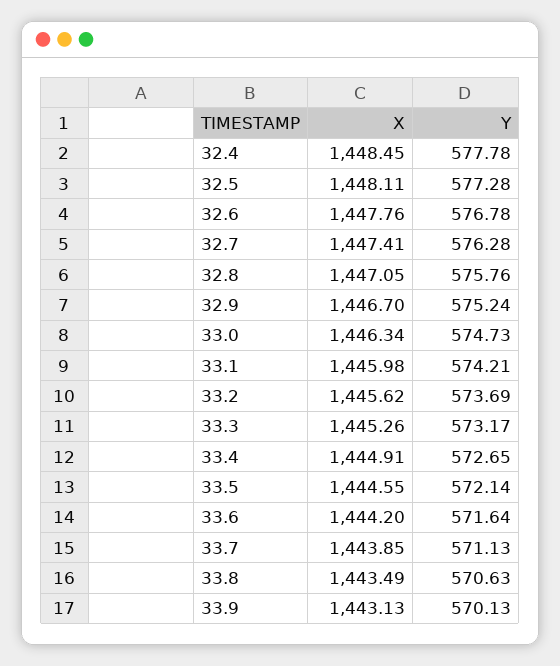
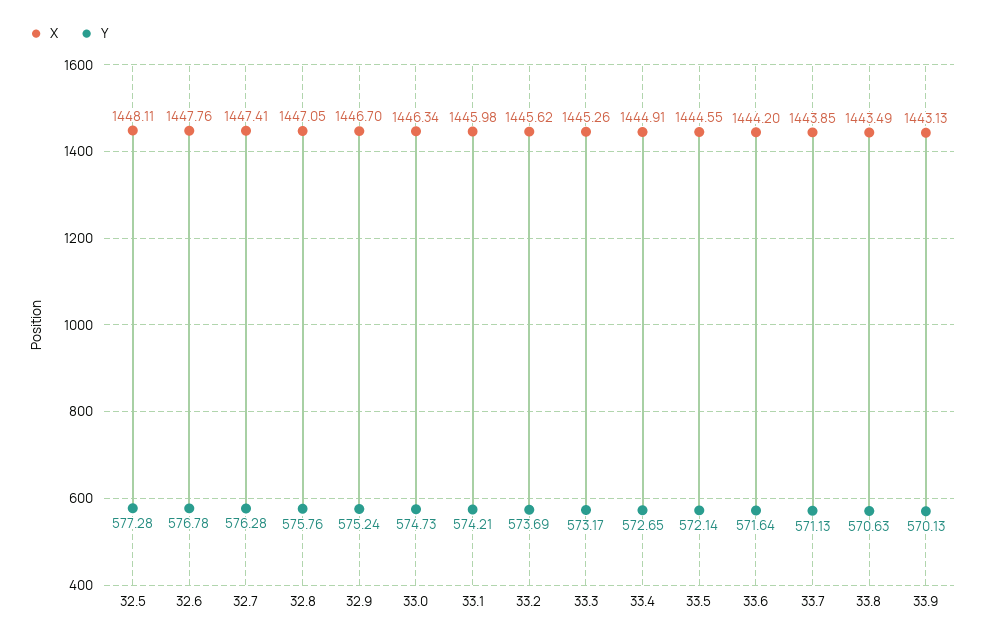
X, 32.4: 1448.45 -> none
Y, 32.4: 577.78 -> none

